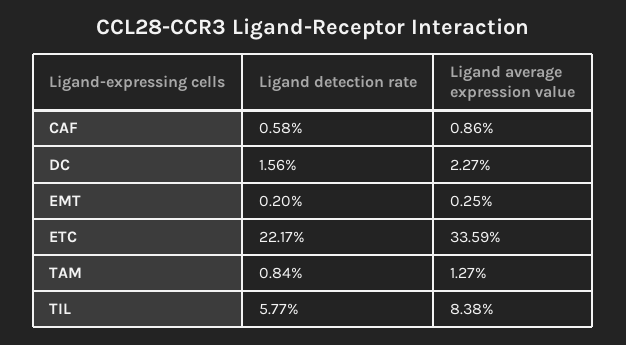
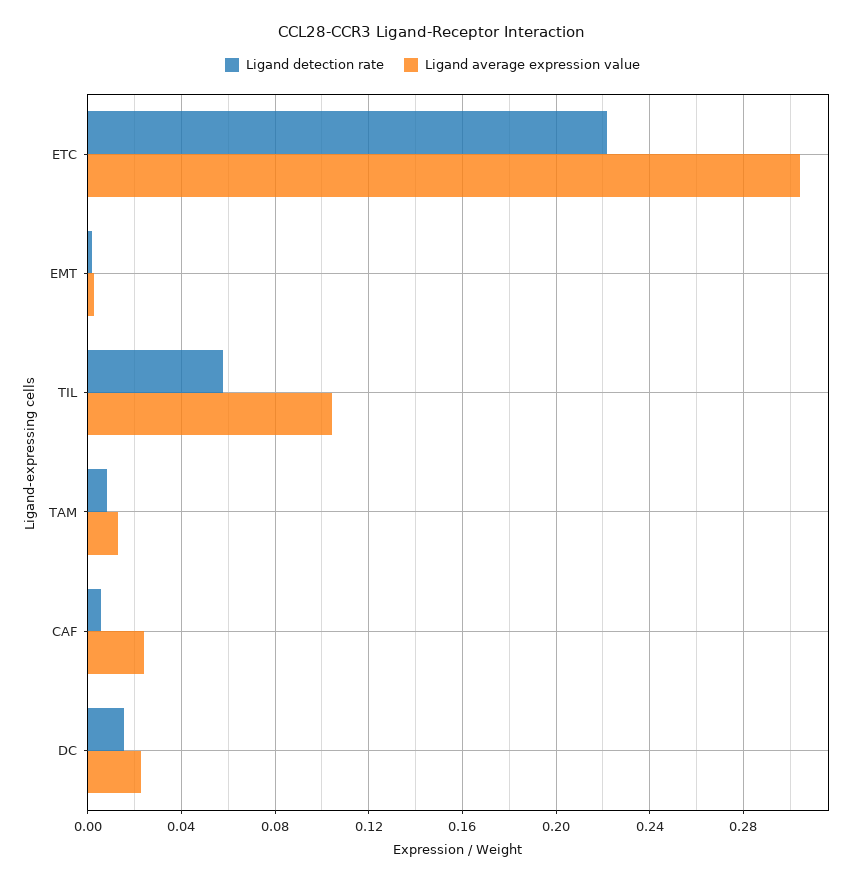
Ligand average expression value, CAF: 0.0086 -> 0.025
Ligand average expression value, ETC: 0.3359 -> 0.305
Ligand average expression value, TIL: 0.0838 -> 0.105

